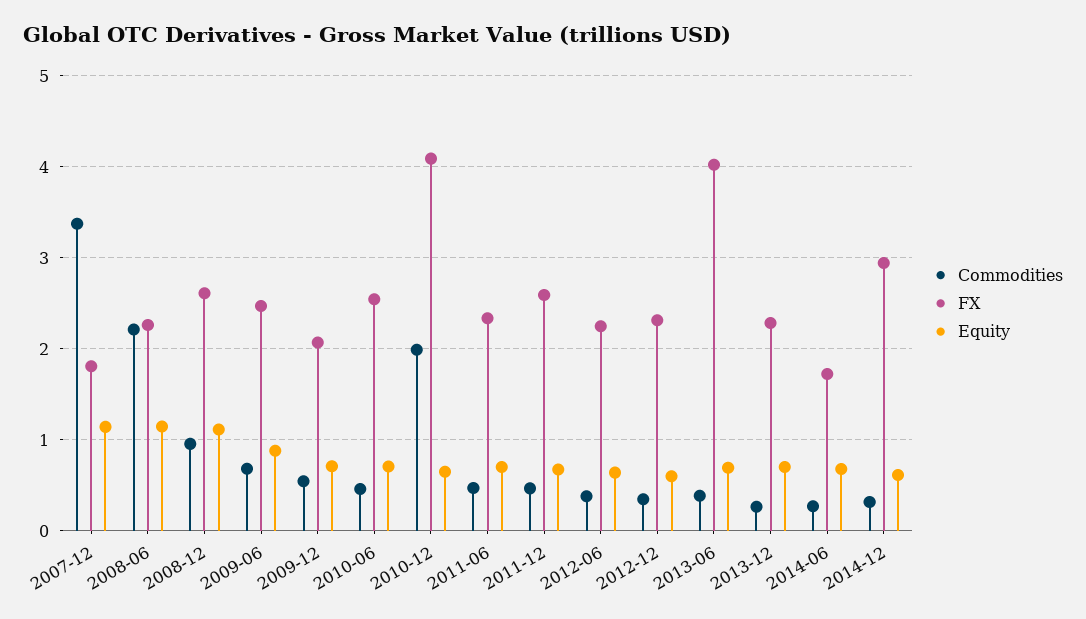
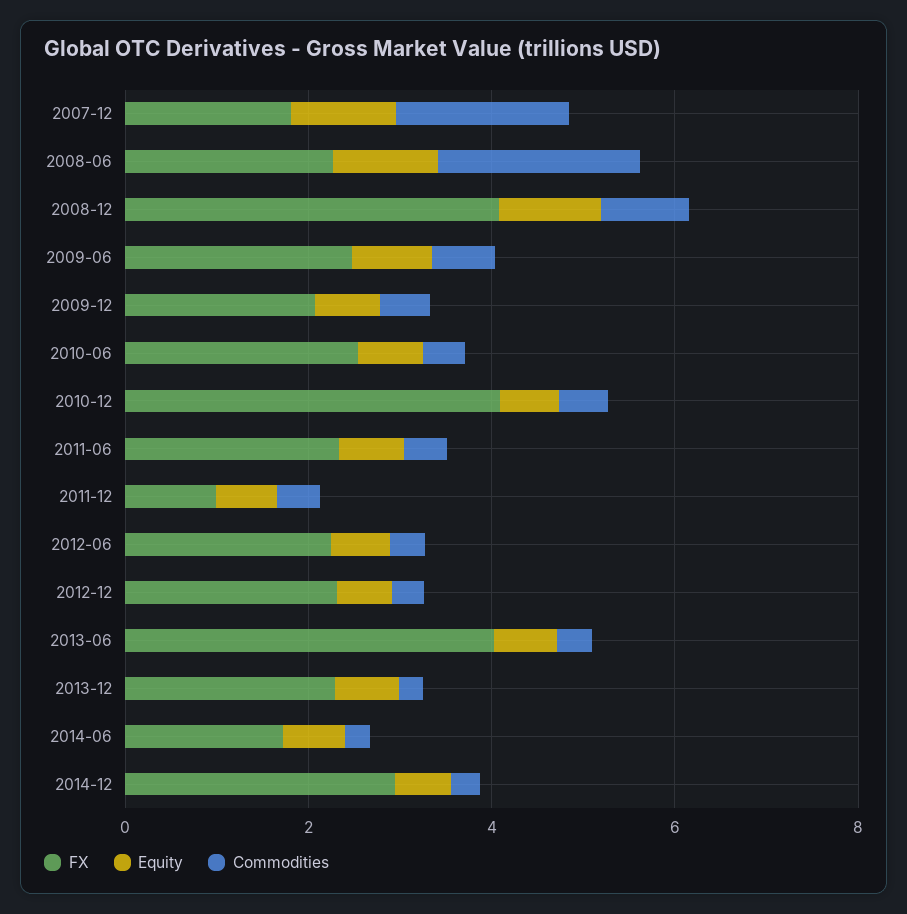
Commodities, 2007-12: 3.4 -> 2
FX, 2008-12: 2.6 -> 4
Commodities, 2010-12: 2 -> 0.5
FX, 2011-12: 2.6 -> 1

